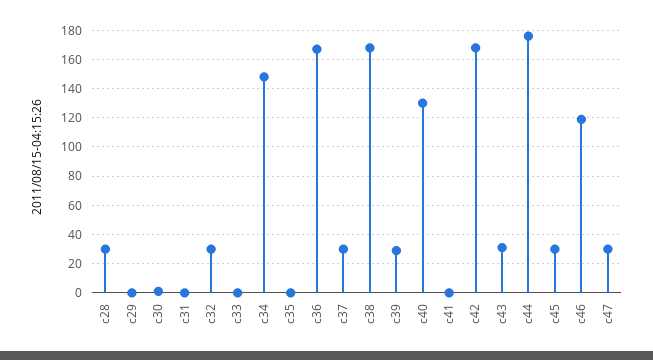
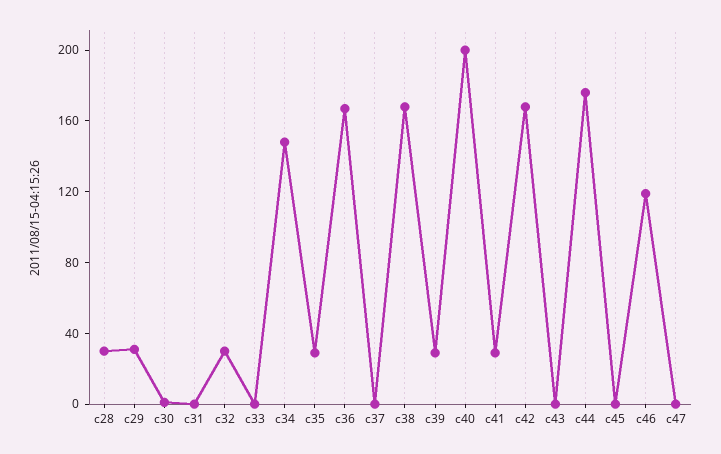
c29: 0 -> 30
c35: 0 -> 30
c37: 30 -> 0
c40: 130 -> 200
c41: 0 -> 30
c43: 30 -> 0
c45: 30 -> 0
c47: 30 -> 0

